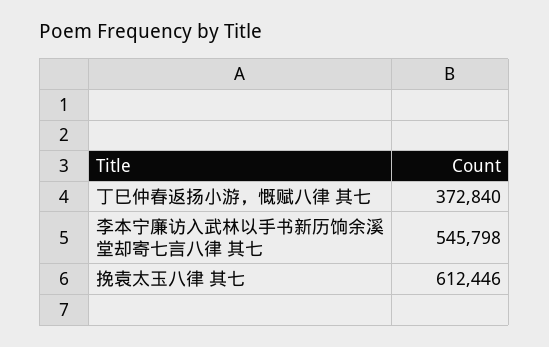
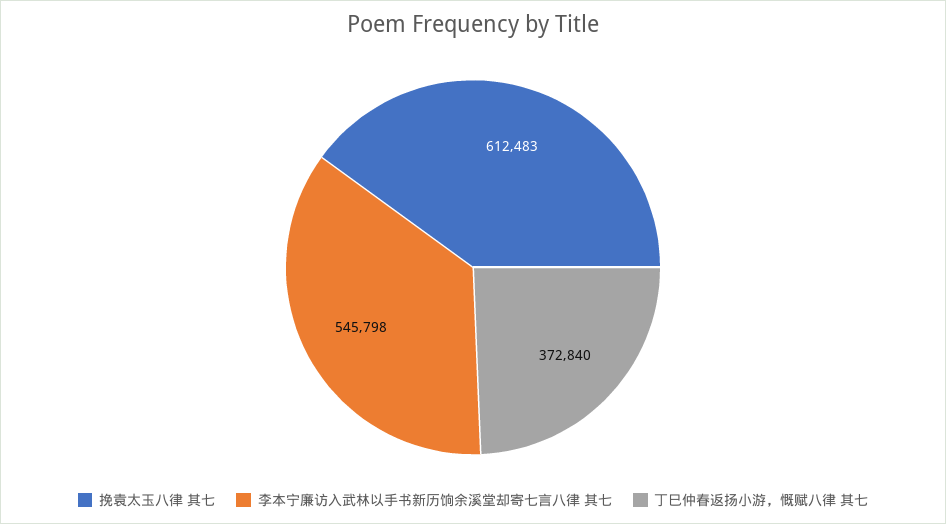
挽袁太玉八律 其七: 612446 -> 612483

